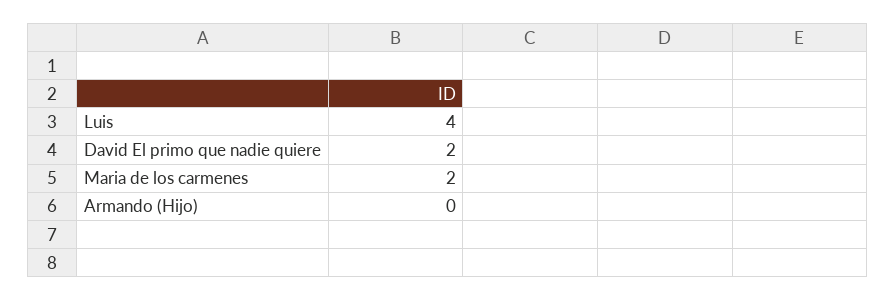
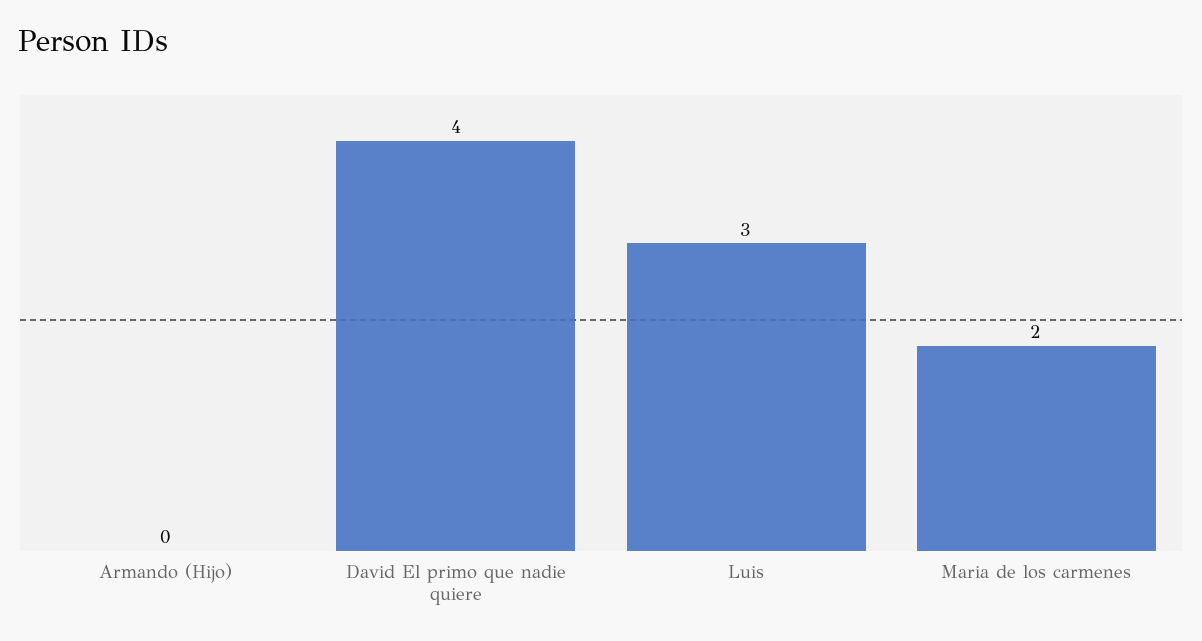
Luis: 4 -> 3
David El primo que nadie quiere: 2 -> 4

